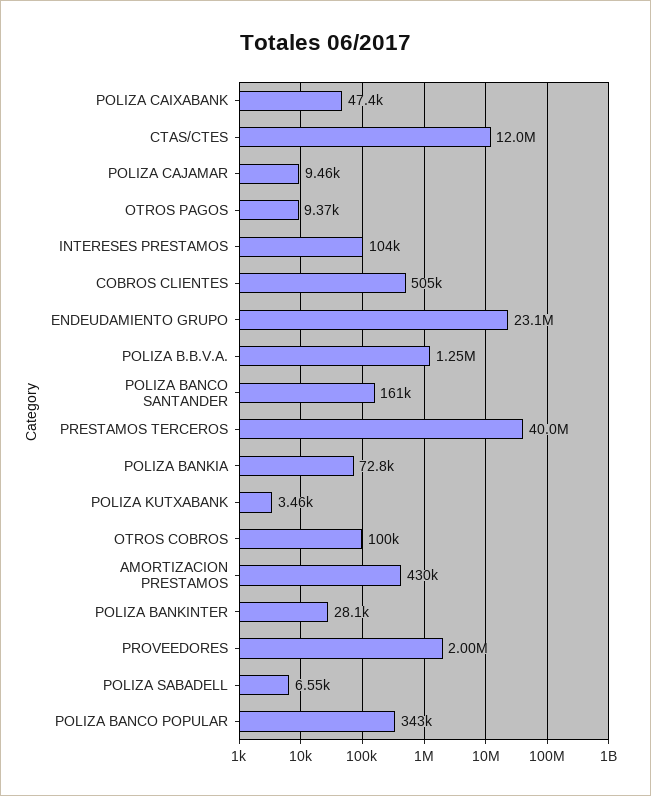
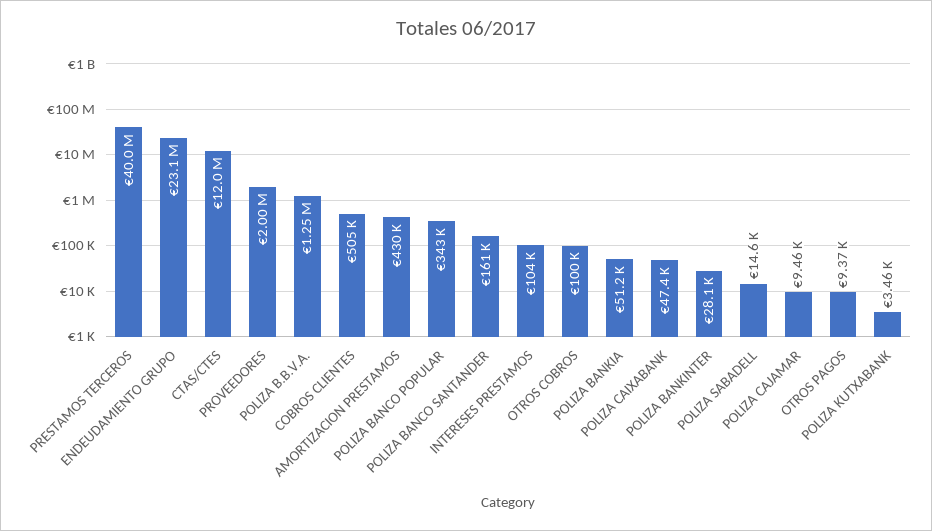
POLIZA BANKIA: 72800 -> 51200
POLIZA SABADELL: 6550 -> 14600

